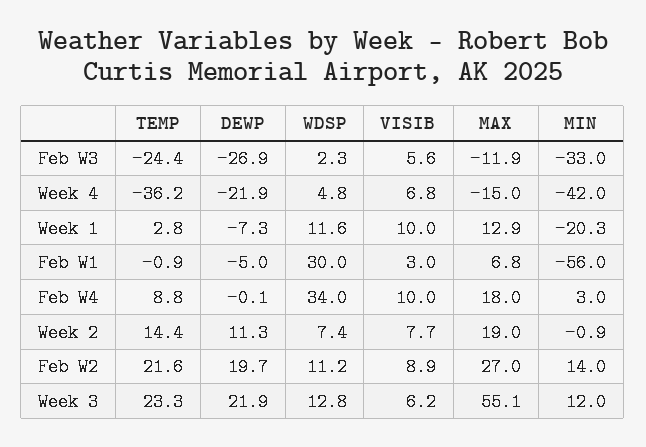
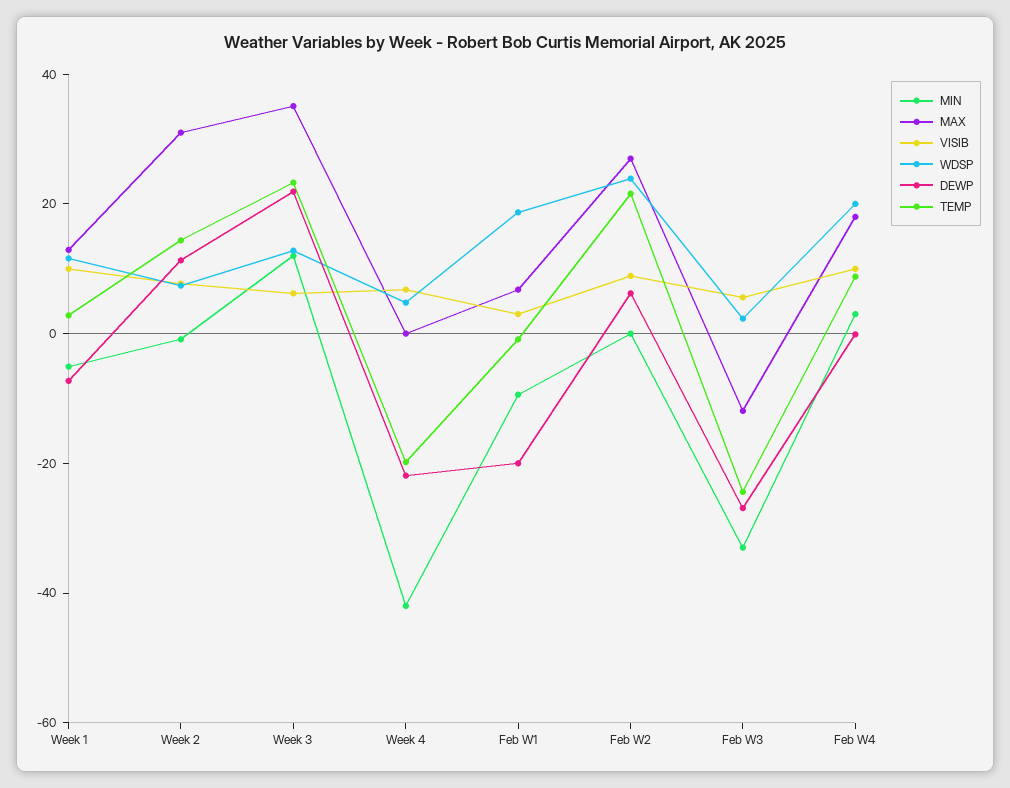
TEMP, Week 4: -36.2 -> -20
MAX, Week 4: -15 -> 0
MIN, Week 1: -20.3 -> -5
DEWP, Feb W1: -5 -> -20
WDSP, Feb W1: 30 -> 20
MIN, Feb W1: -56 -> -10
WDSP, Feb W4: 34 -> 20
MAX, Week 2: 19 -> 30
DEWP, Feb W2: 19.7 -> 5
WDSP, Feb W2: 11.2 -> 25
MIN, Feb W2: 14 -> 0
MAX, Week 3: 55.1 -> 35

